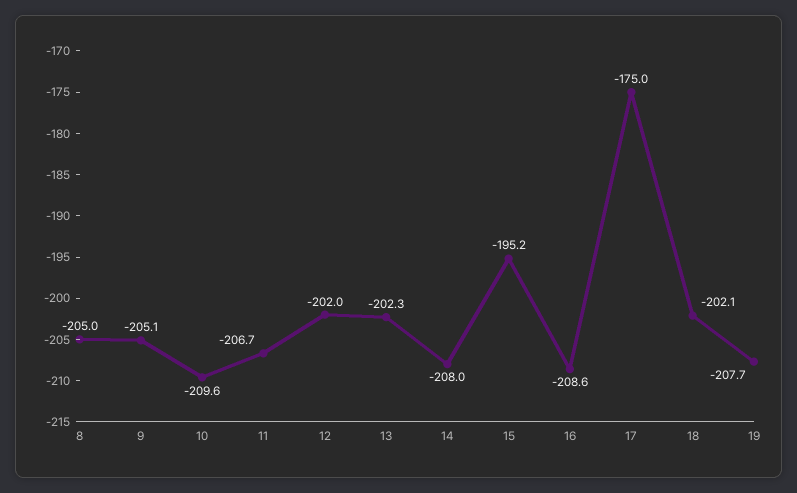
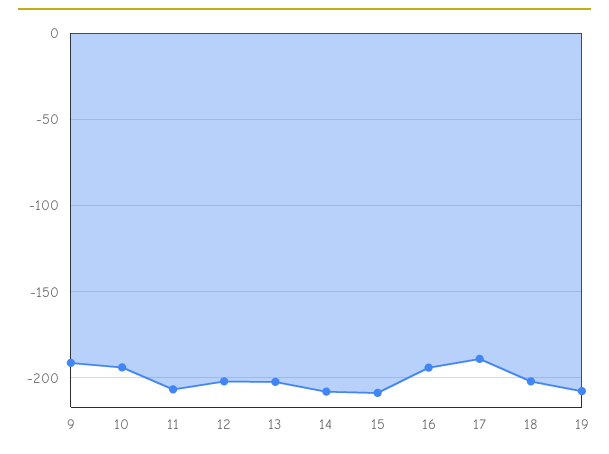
8: -205 -> none
9: -205.1 -> -190
10: -209.6 -> -195
15: -195.2 -> -210
16: -208.6 -> -195
17: -175 -> -190

